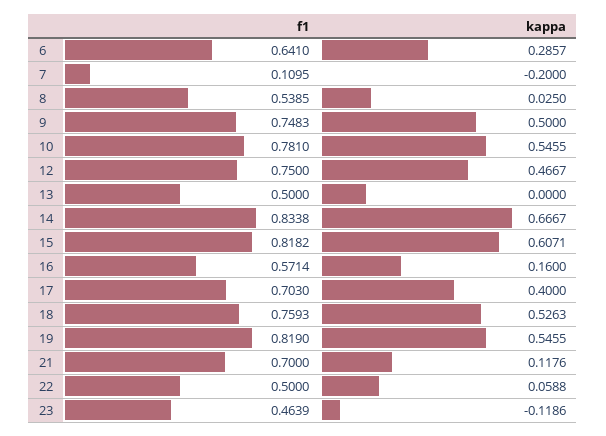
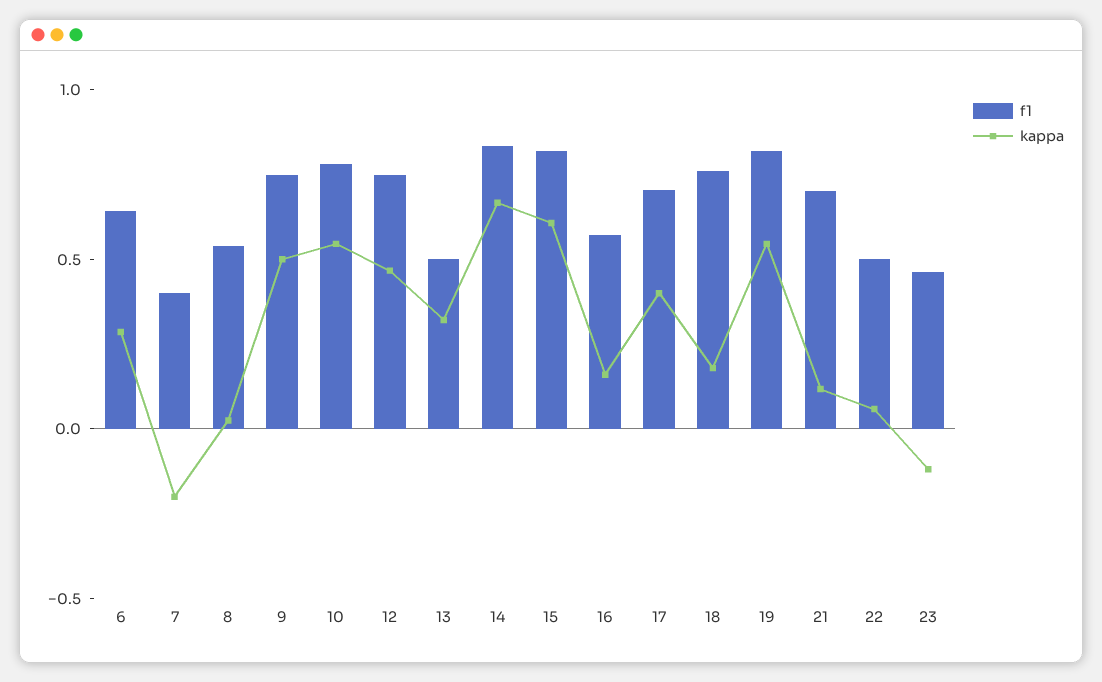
f1, 7: 0.1095 -> 0.4
kappa, 13: 0 -> 0.3
kappa, 18: 0.5263 -> 0.2

